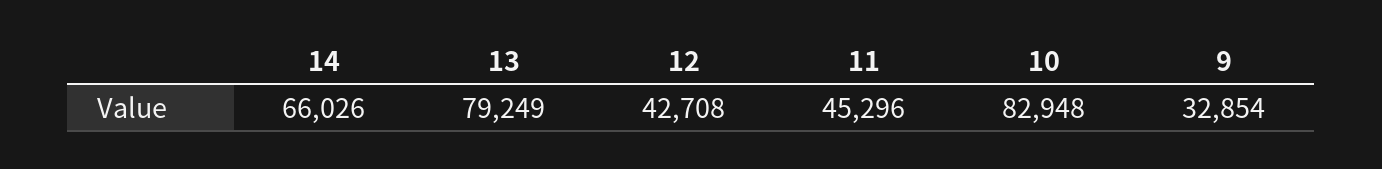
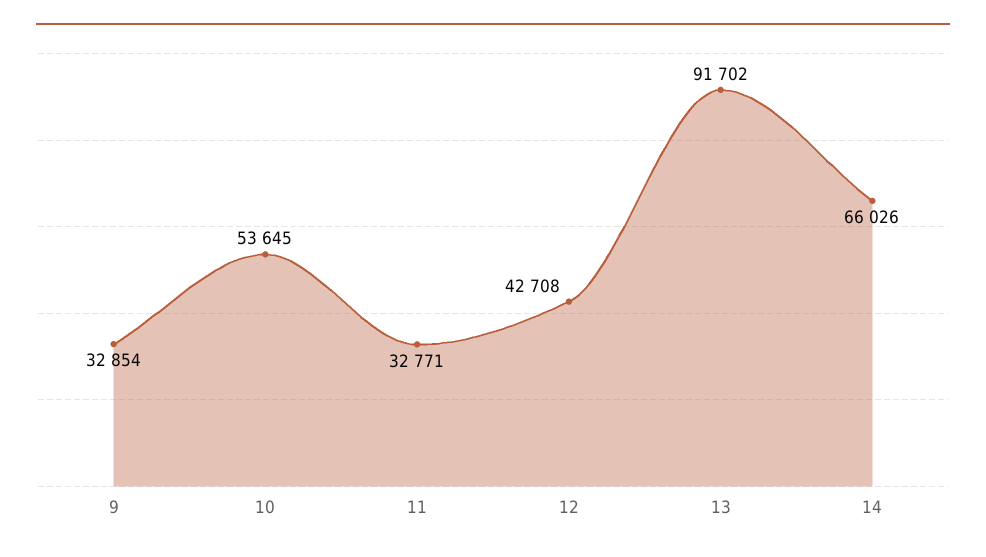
13: 79249 -> 91702
11: 45296 -> 32771
10: 82948 -> 53645

